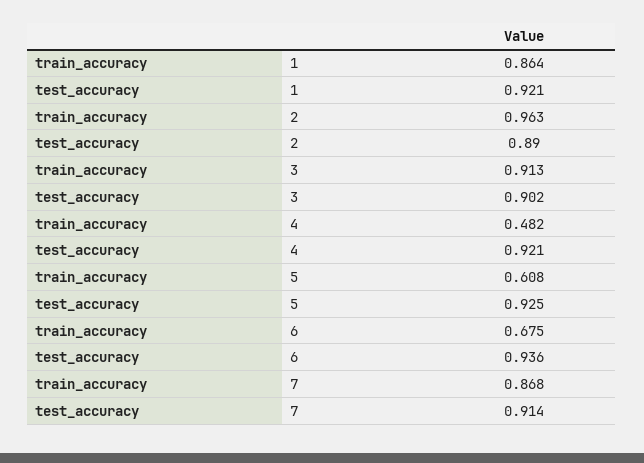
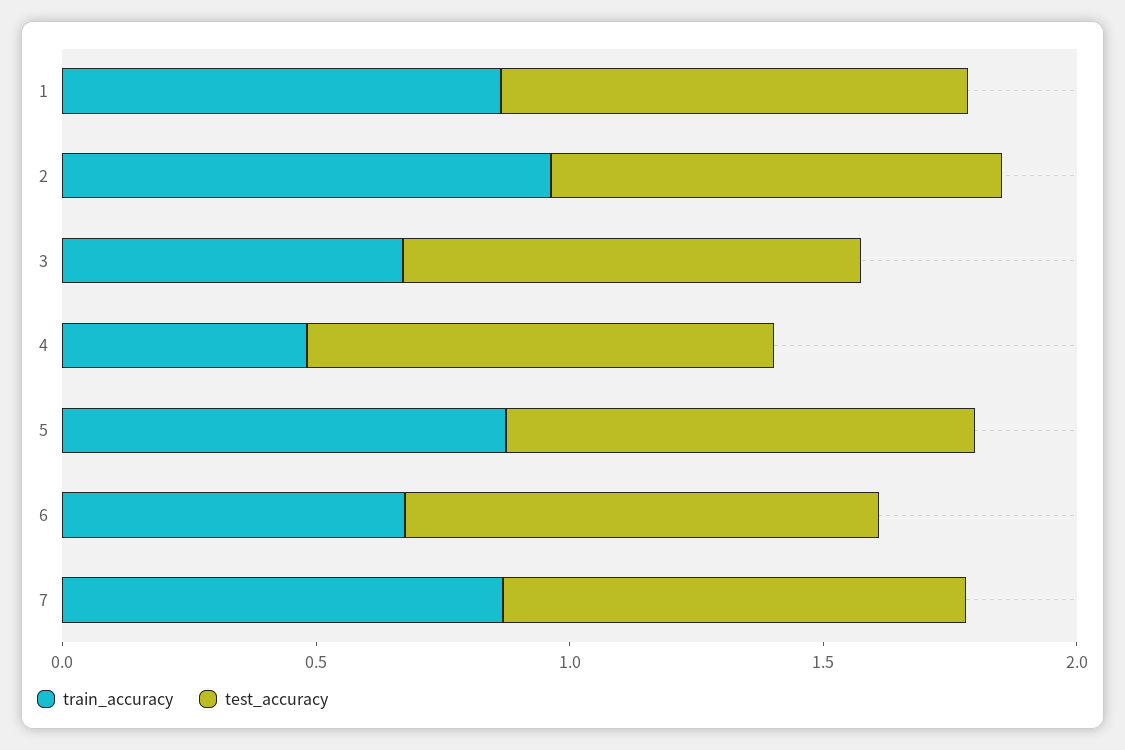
train_accuracy, 3: 0.913 -> 0.7
train_accuracy, 5: 0.608 -> 0.9

